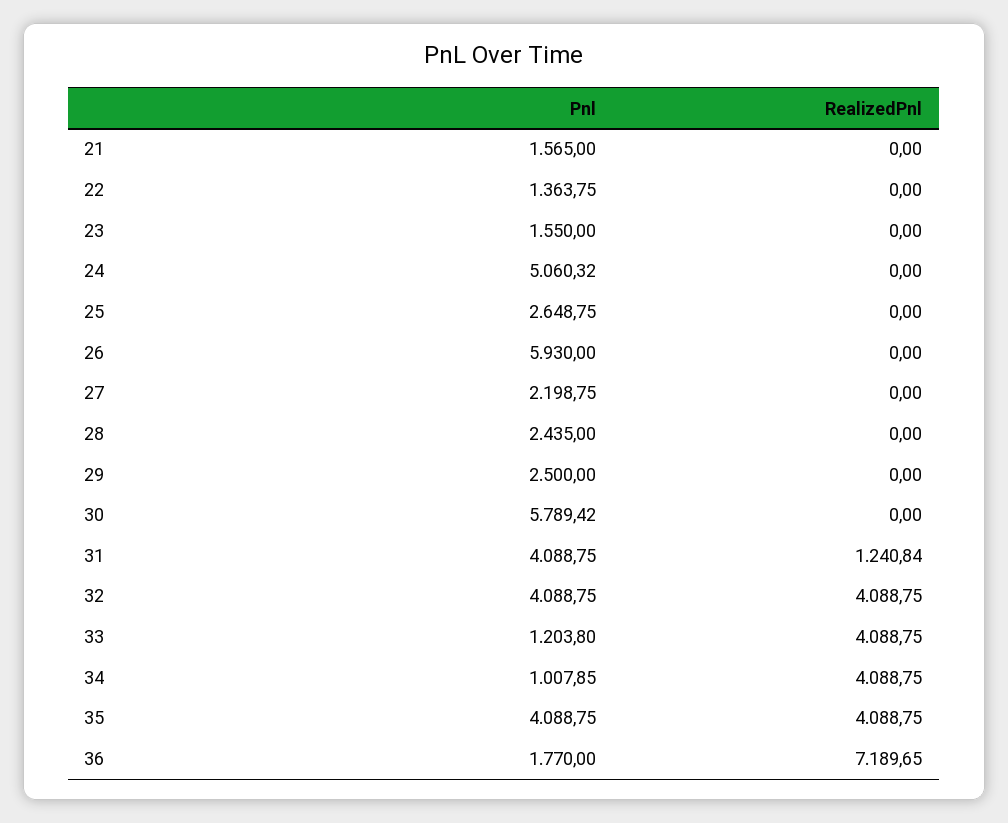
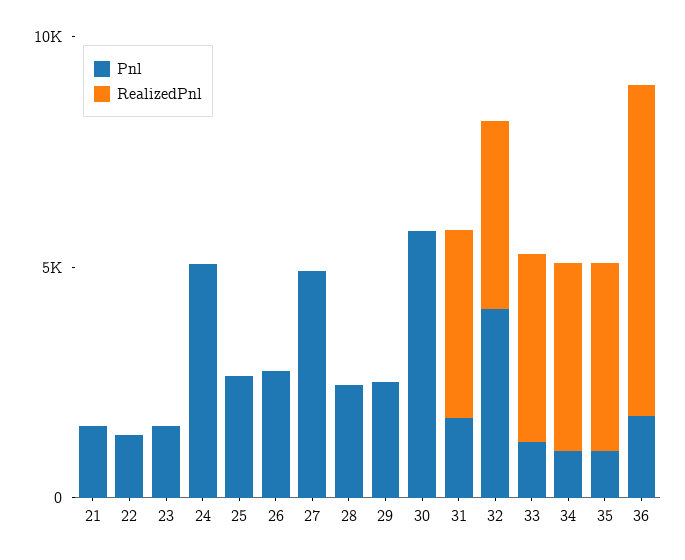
Pnl, 26: 5930 -> 3000
Pnl, 27: 2198.75 -> 5000
Pnl, 31: 4088.75 -> 2000
RealizedPnl, 31: 1240.84 -> 4000
Pnl, 35: 4088.75 -> 1000

